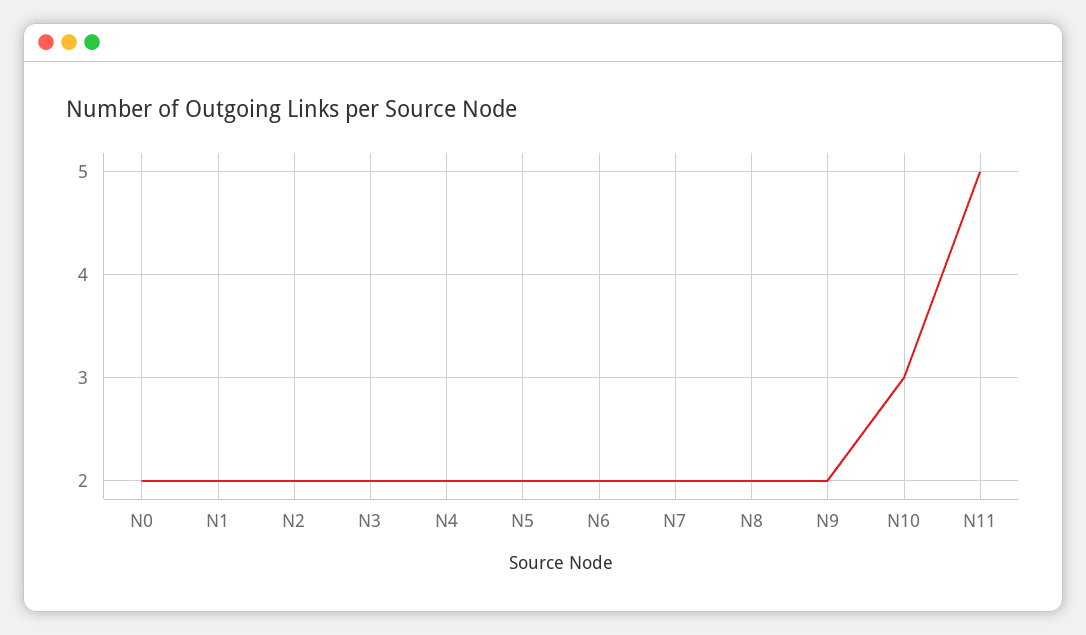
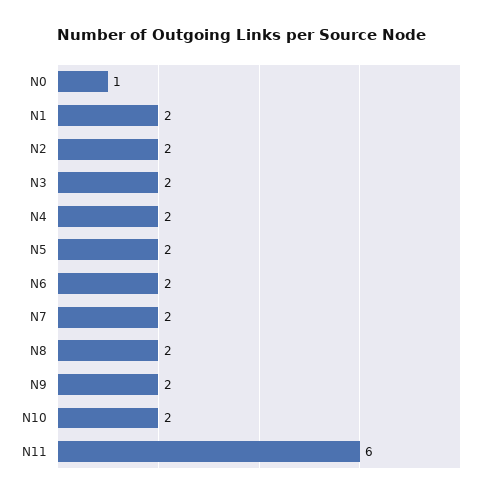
N0: 2 -> 1
N10: 3 -> 2
N11: 5 -> 6

